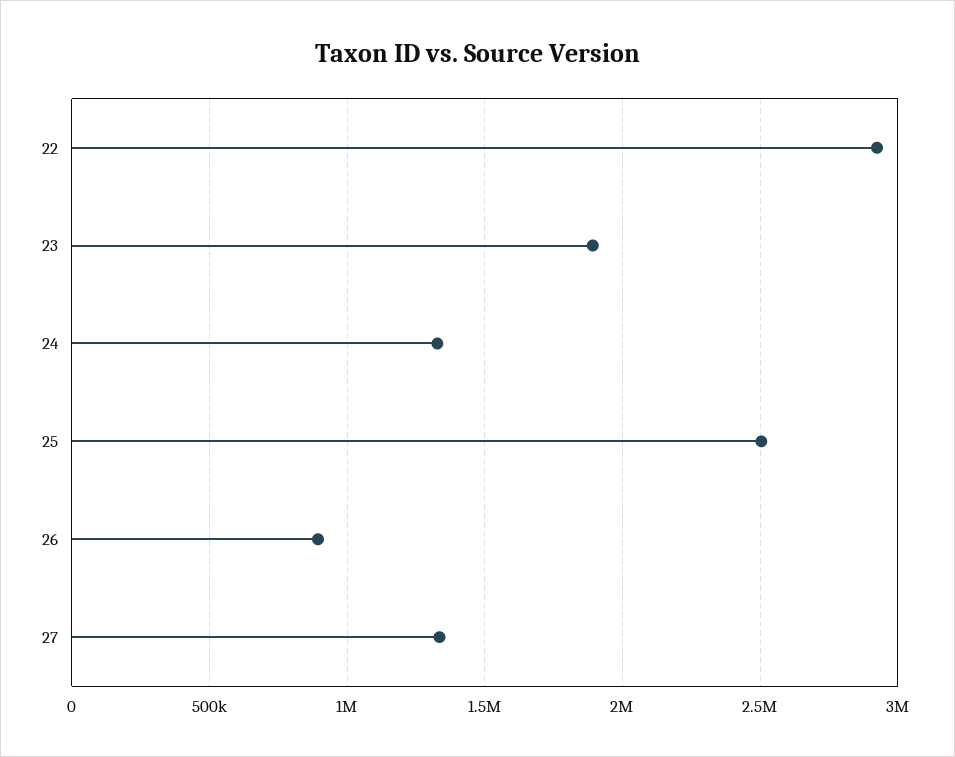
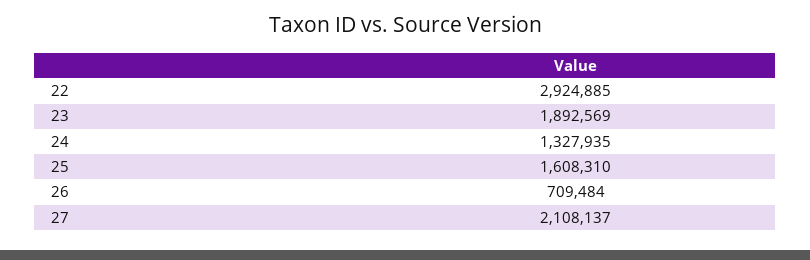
25: 2500000 -> 1608310
26: 900000 -> 709484
27: 1350000 -> 2108137

